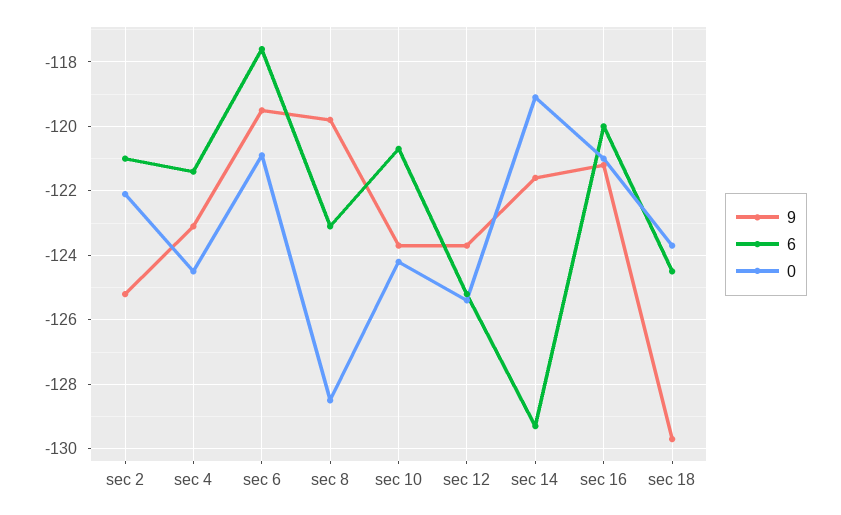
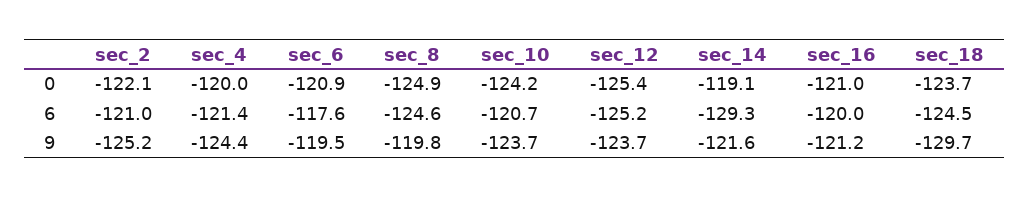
9, sec 4: -123 -> -124.4
0, sec 4: -124.5 -> -120
6, sec 8: -123 -> -124.6
0, sec 8: -128.5 -> -124.9

